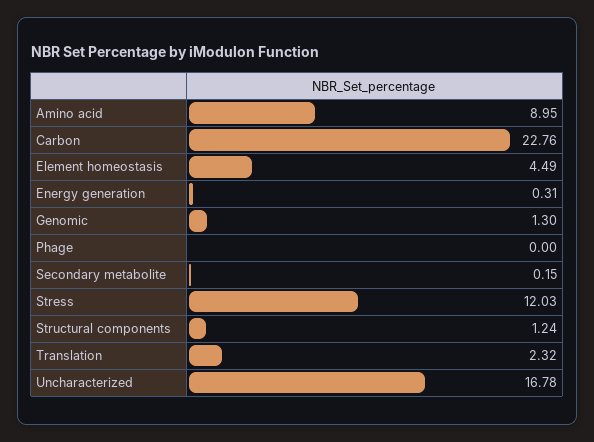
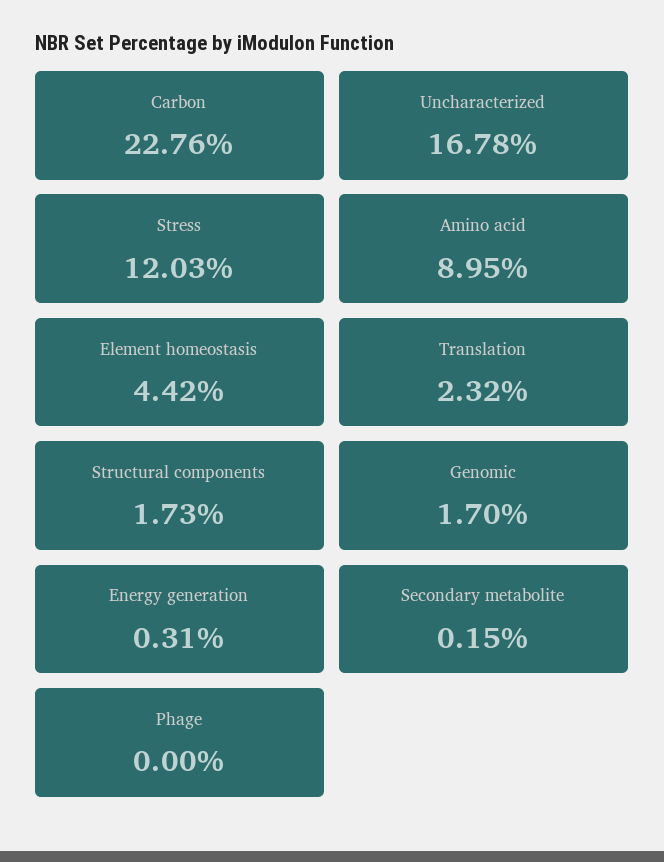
Element homeostasis: 4.49 -> 4.42
Genomic: 1.3 -> 1.7
Structural components: 1.24 -> 1.73

